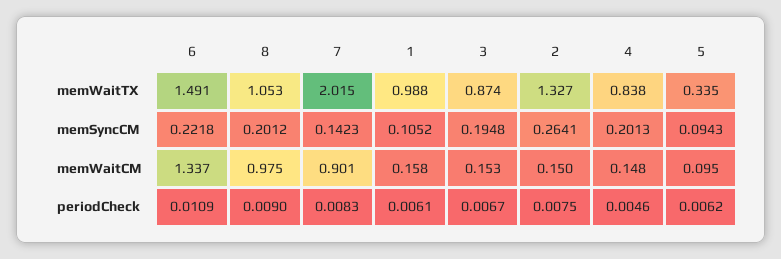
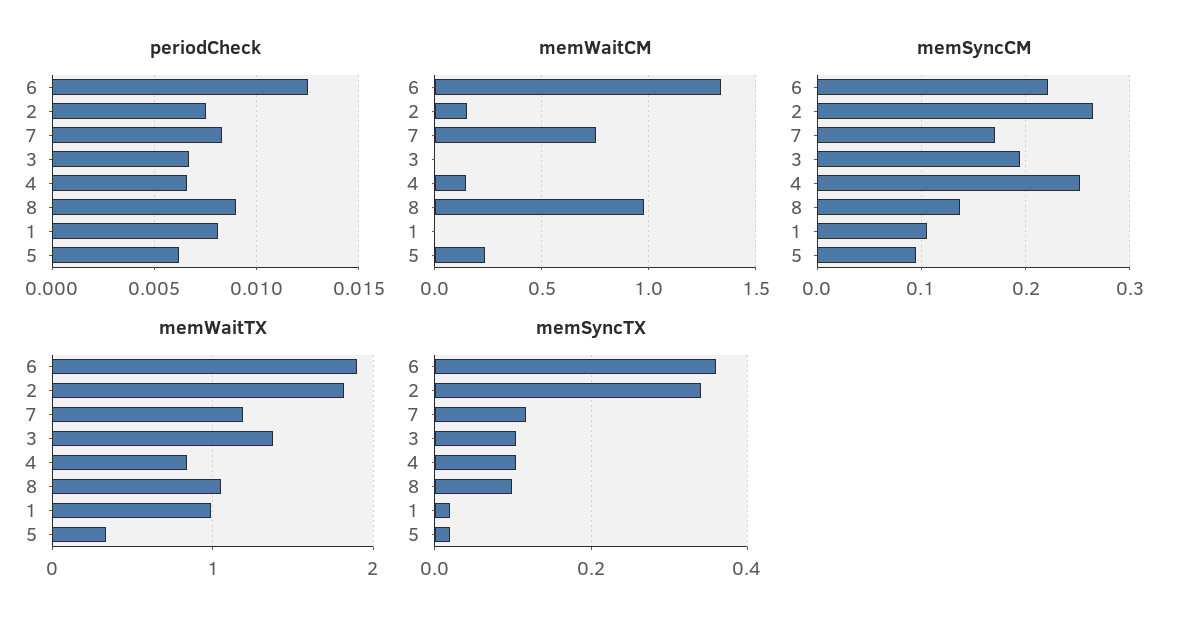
memWaitTX, 6: 1.491 -> 1.9
memWaitTX, 7: 2.015 -> 1.2
memWaitTX, 3: 0.874 -> 1.4
memWaitTX, 2: 1.327 -> 1.8
memSyncCM, 8: 0.2012 -> 0.14
memSyncCM, 7: 0.1423 -> 0.17
memSyncCM, 4: 0.2013 -> 0.25
memWaitCM, 7: 0.901 -> 0.75
memWaitCM, 1: 0.158 -> 0
memWaitCM, 3: 0.153 -> 0
memWaitCM, 5: 0.095 -> 0.25
periodCheck, 6: 0.0109 -> 0.0125
periodCheck, 1: 0.0061 -> 0.008
periodCheck, 4: 0.0046 -> 0.0065
memSyncTX, 6: none -> 0.36
memSyncTX, 2: none -> 0.34
memSyncTX, 7: none -> 0.12
memSyncTX, 3: none -> 0.1
memSyncTX, 4: none -> 0.1
memSyncTX, 8: none -> 0.1
memSyncTX, 1: none -> 0.02
memSyncTX, 5: none -> 0.02

